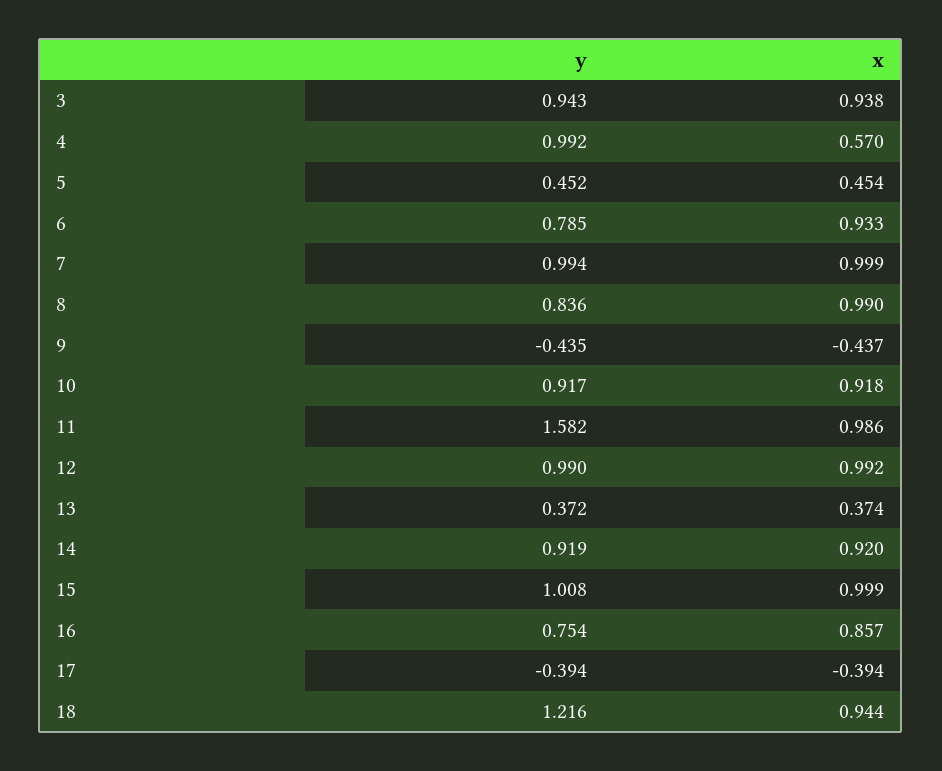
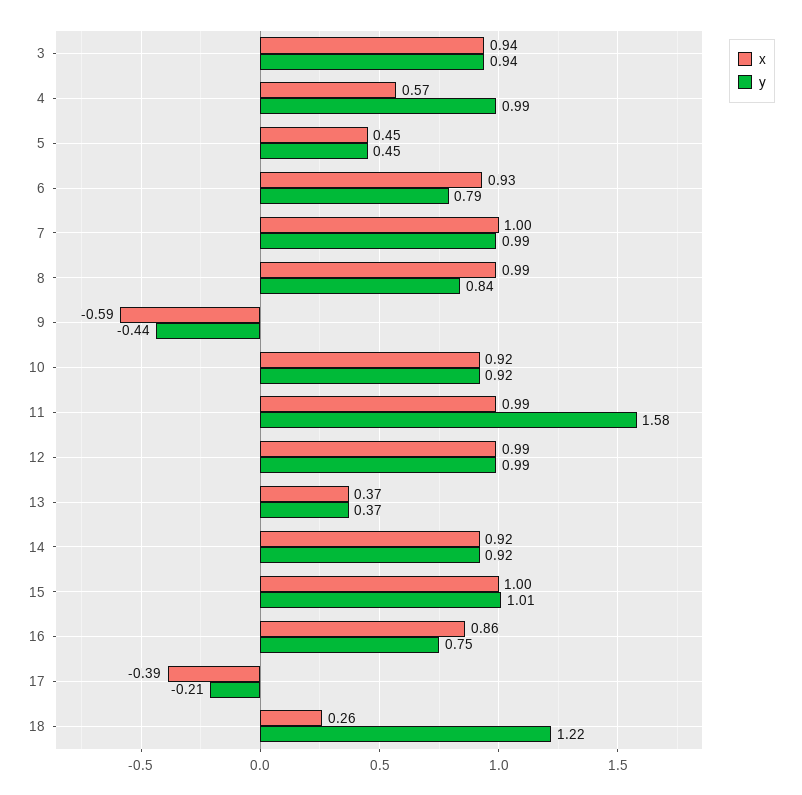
x, 9: -0.437 -> -0.59
y, 17: -0.394 -> -0.21
x, 18: 0.944 -> 0.26

